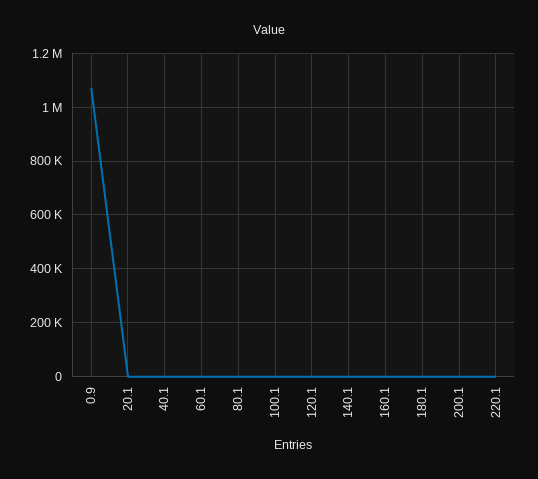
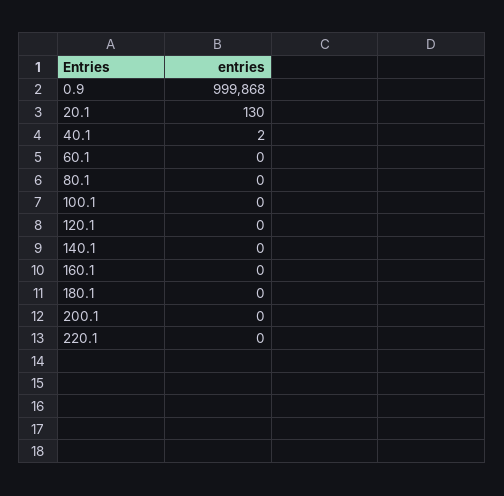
0.9: 1075000 -> 999868

